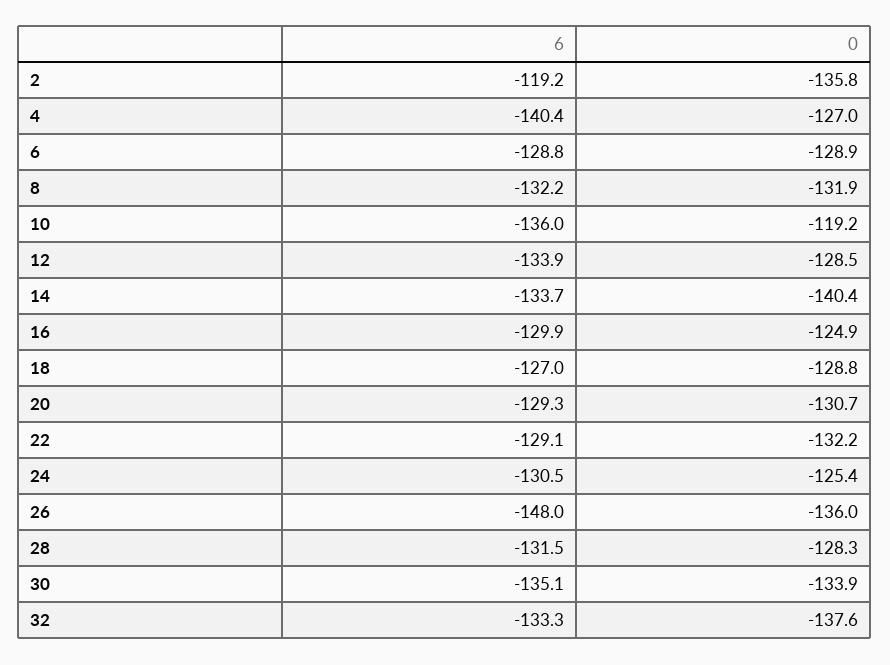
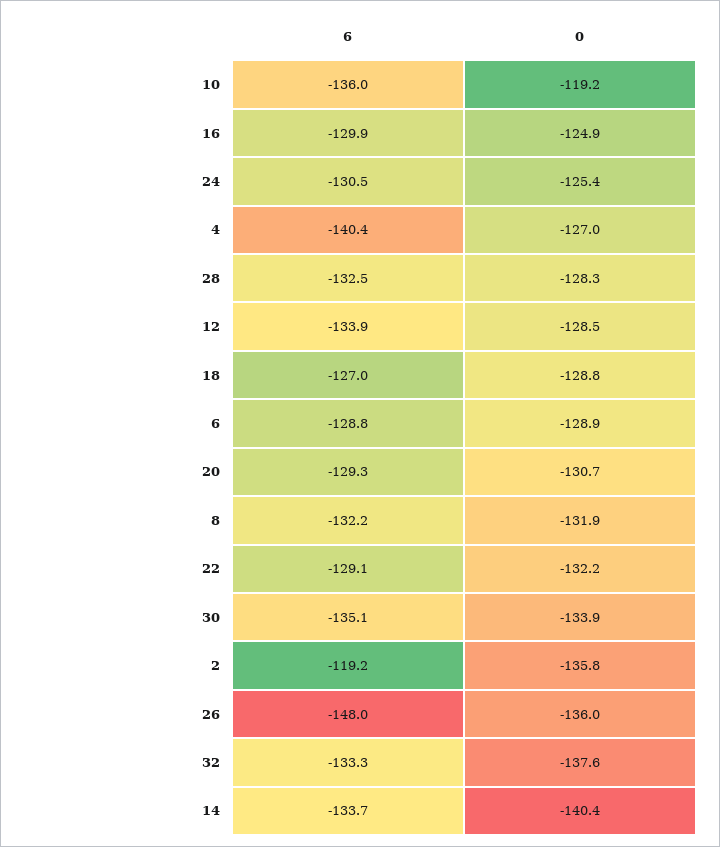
6, 28: -131.5 -> -132.5

